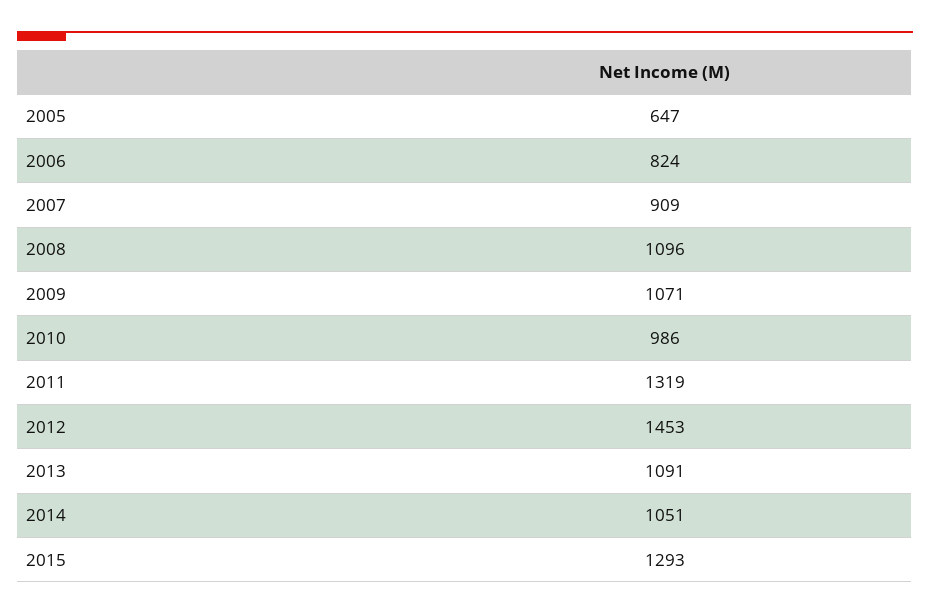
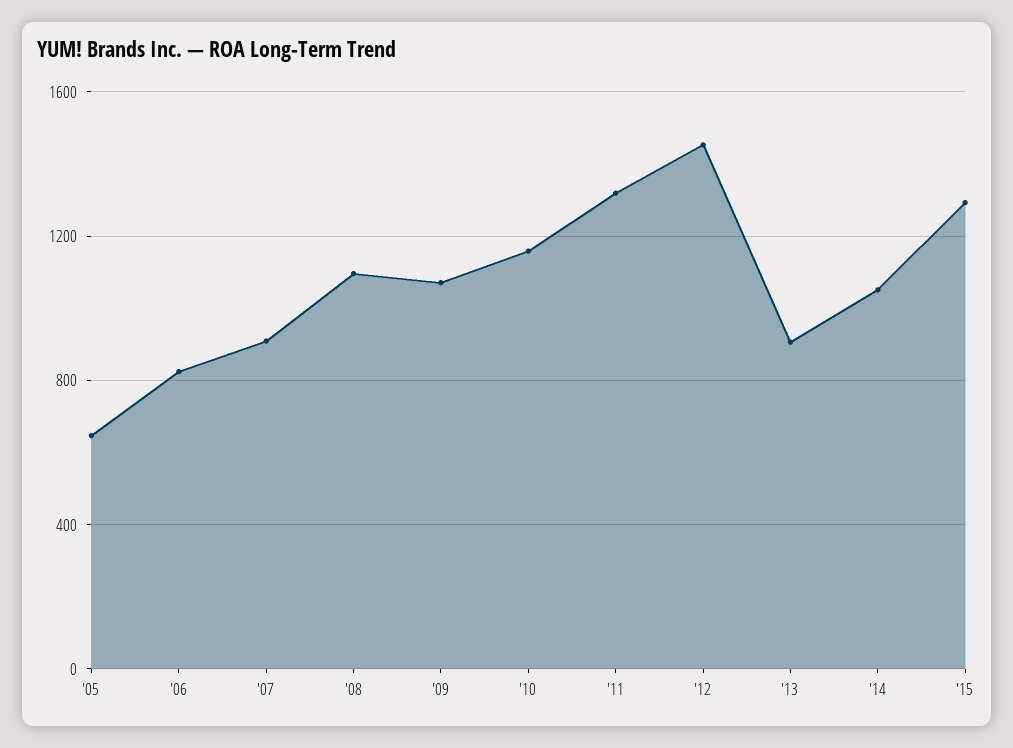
2010: 986 -> 1150
2013: 1091 -> 900

